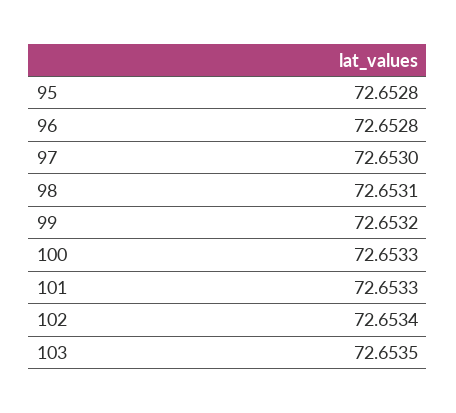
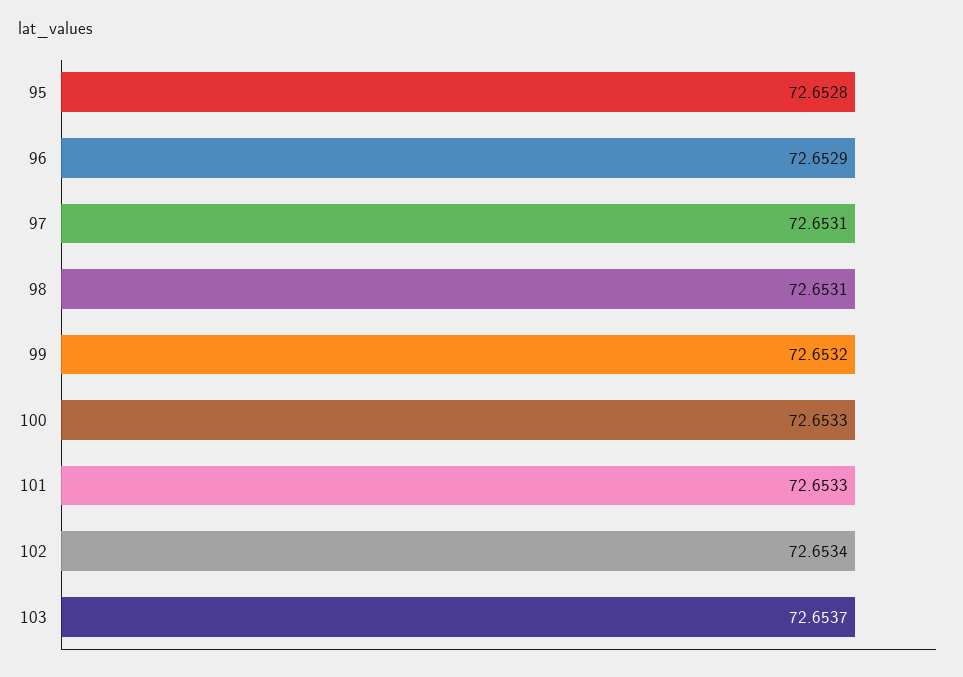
96: 72.6528 -> 72.6529
97: 72.653 -> 72.6531
103: 72.6535 -> 72.6537

